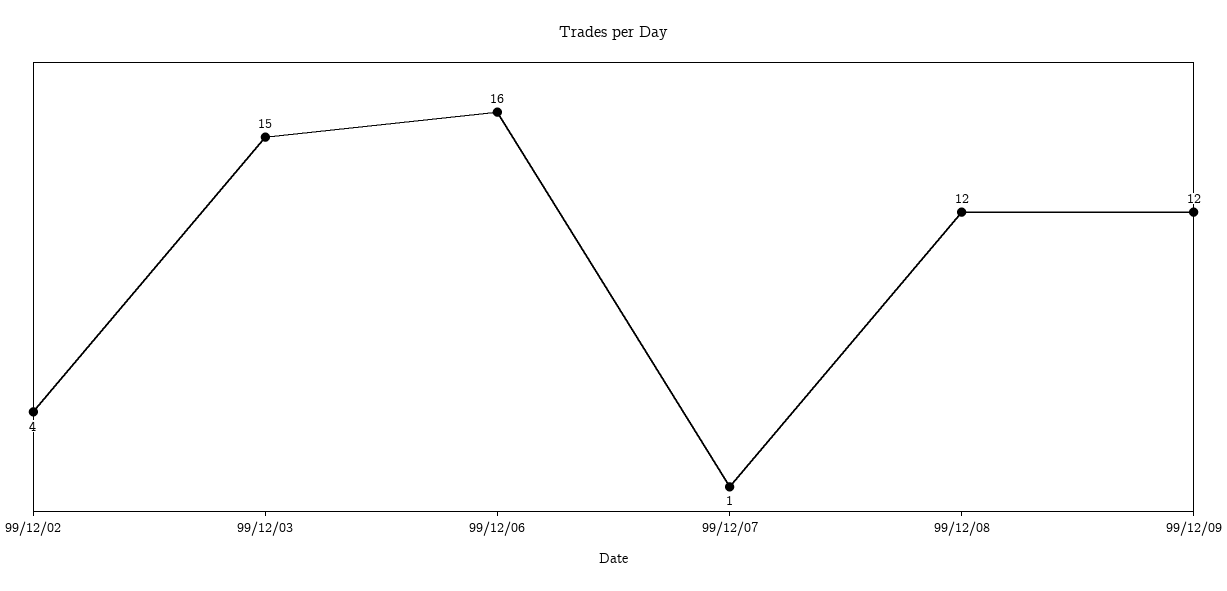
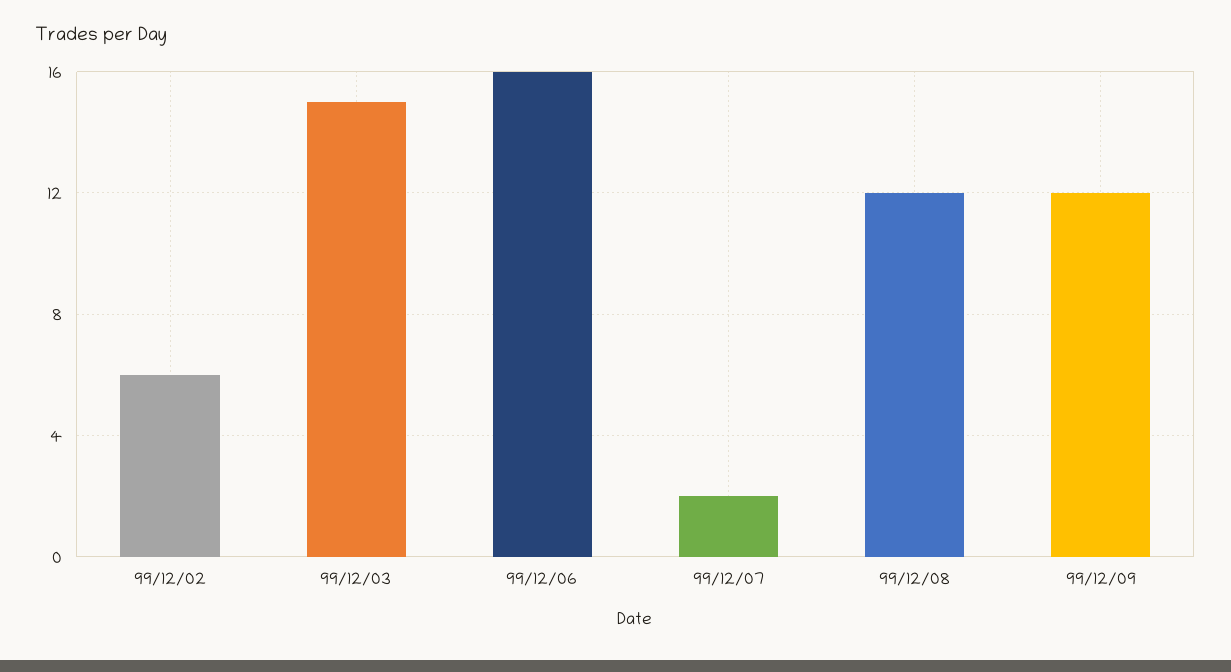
99/12/02: 4 -> 6
99/12/07: 1 -> 2

